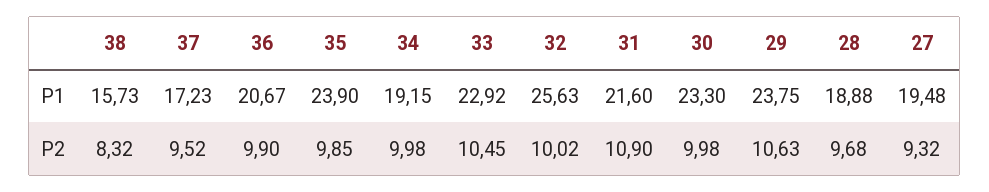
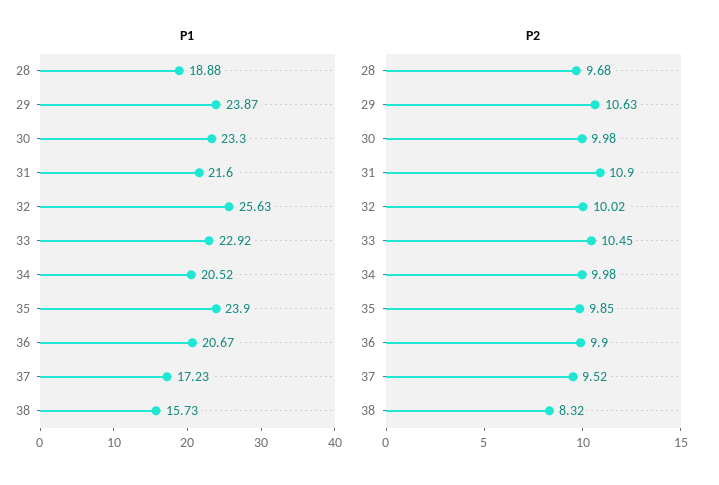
P1, 34: 19.15 -> 20.52
P1, 29: 23.75 -> 23.87
P1, 27: 19.48 -> none
P2, 27: 9.32 -> none

